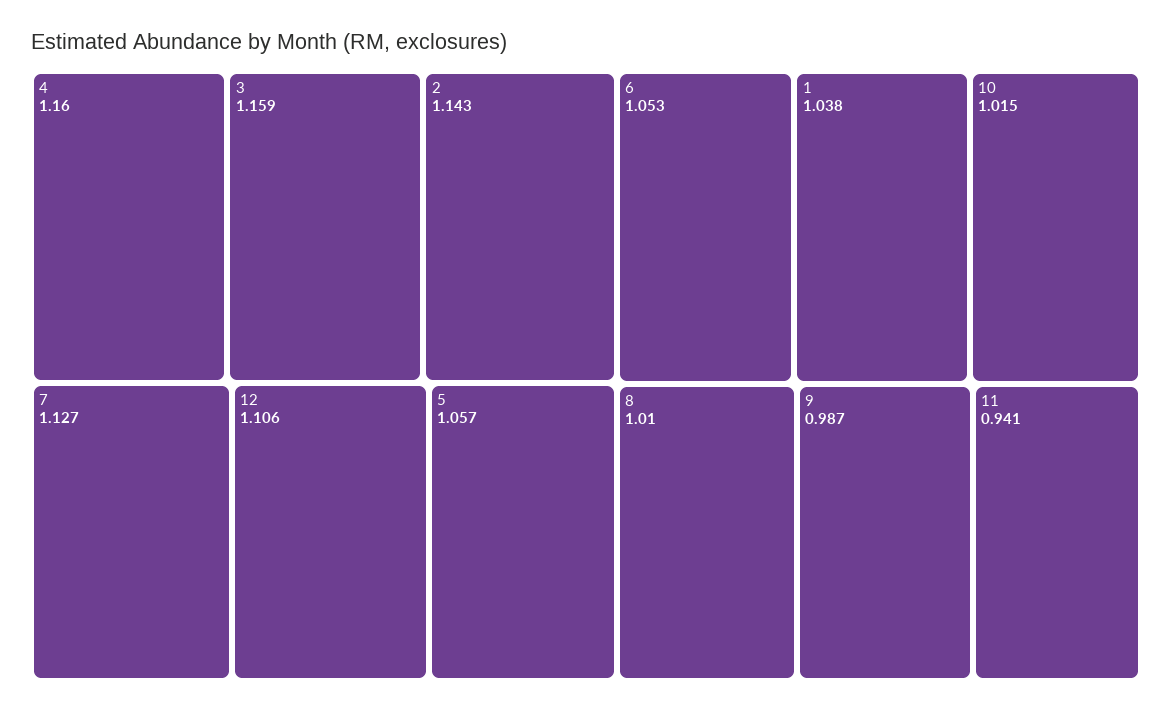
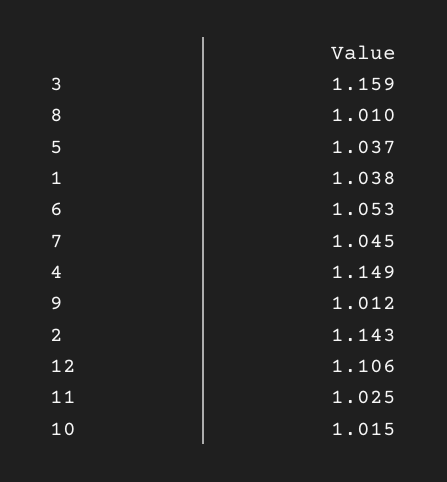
4: 1.16 -> 1.149
7: 1.127 -> 1.045
5: 1.057 -> 1.037
9: 0.987 -> 1.012
11: 0.941 -> 1.025

